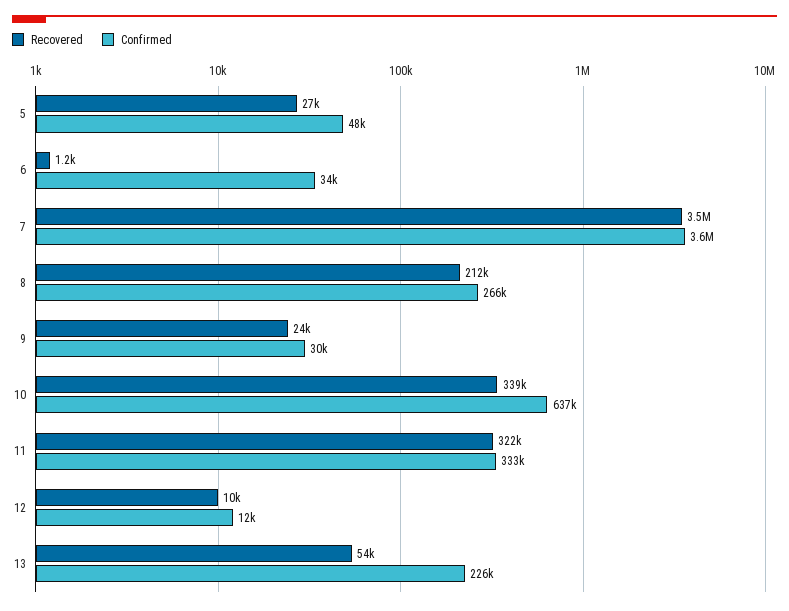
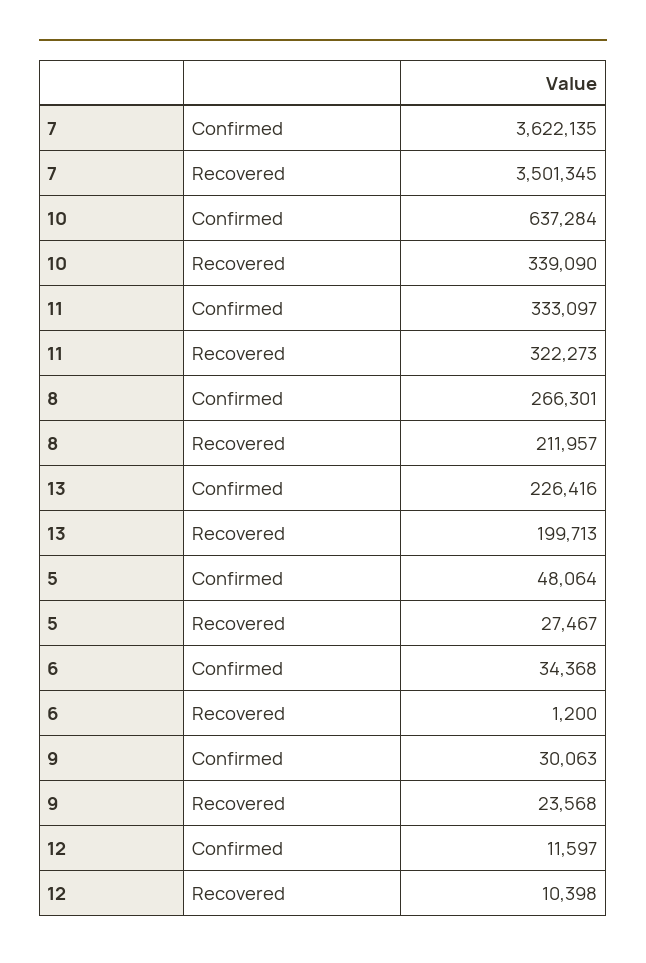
Recovered, 13: 54000 -> 199713

